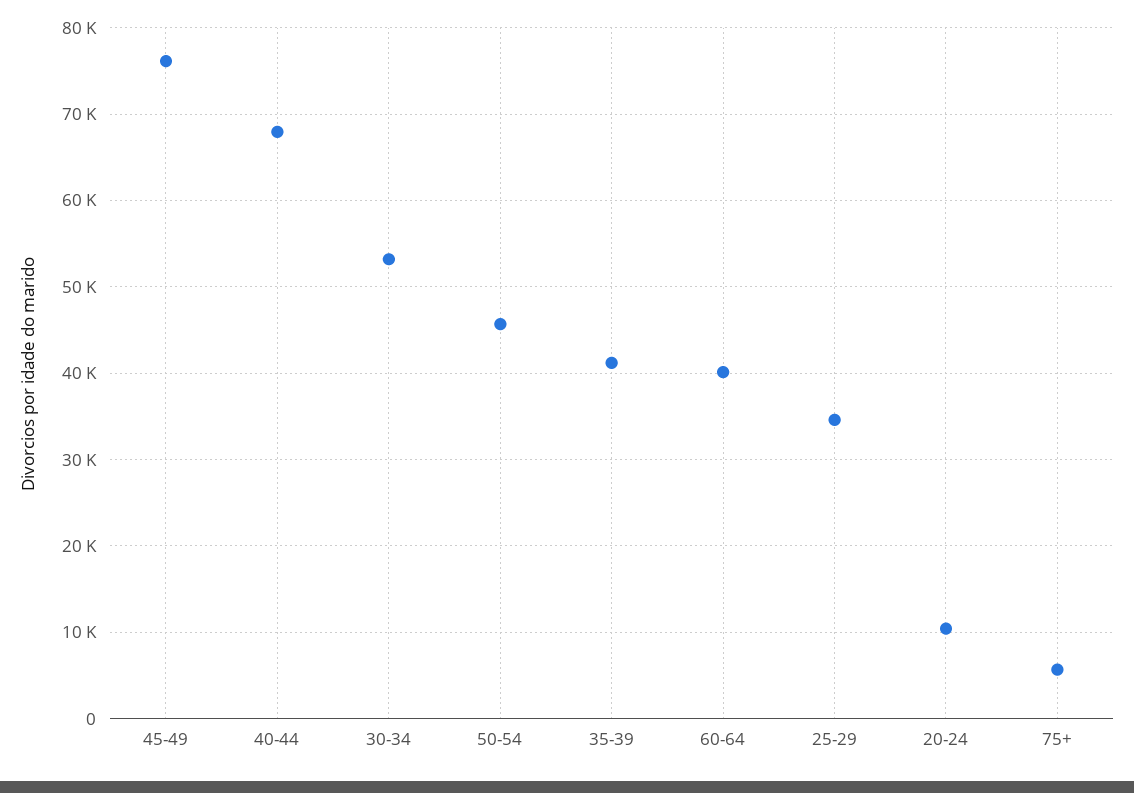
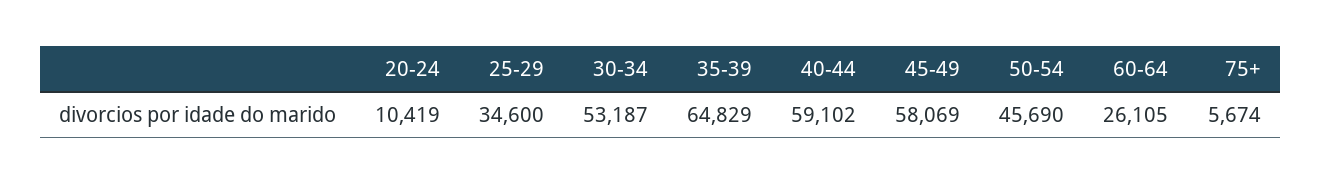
45-49: 76000 -> 58069
40-44: 68000 -> 59102
35-39: 41000 -> 64829
60-64: 40000 -> 26105

